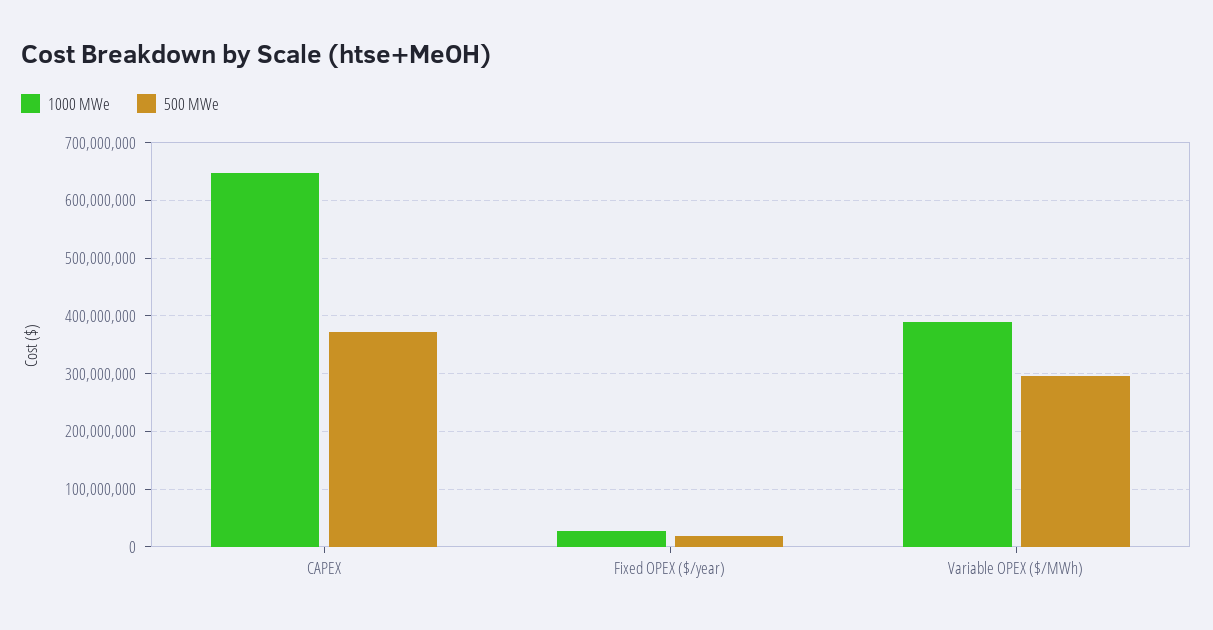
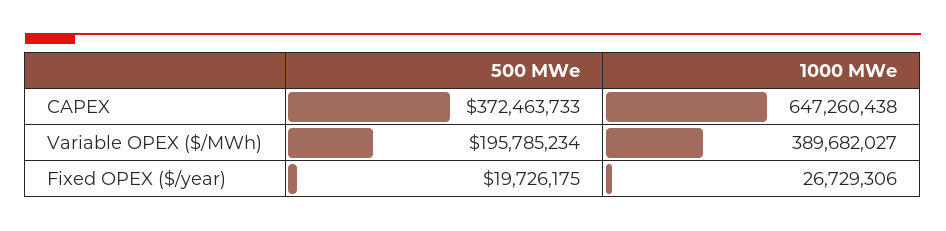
500 MWe, Variable OPEX ($/MWh): 300000000 -> 195785234

